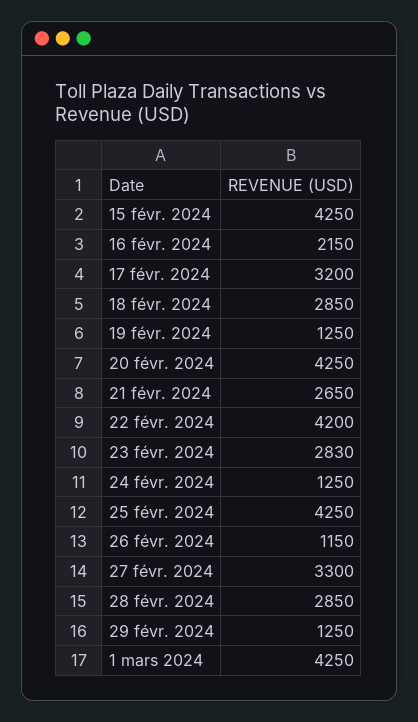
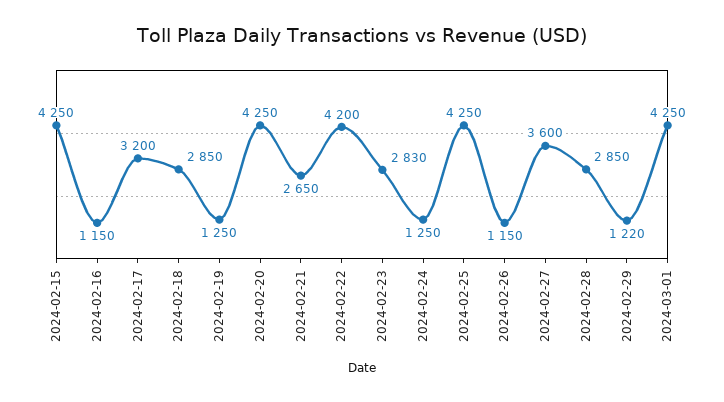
16 févr. 2024: 2150 -> 1150
27 févr. 2024: 3300 -> 3600
29 févr. 2024: 1250 -> 1220

